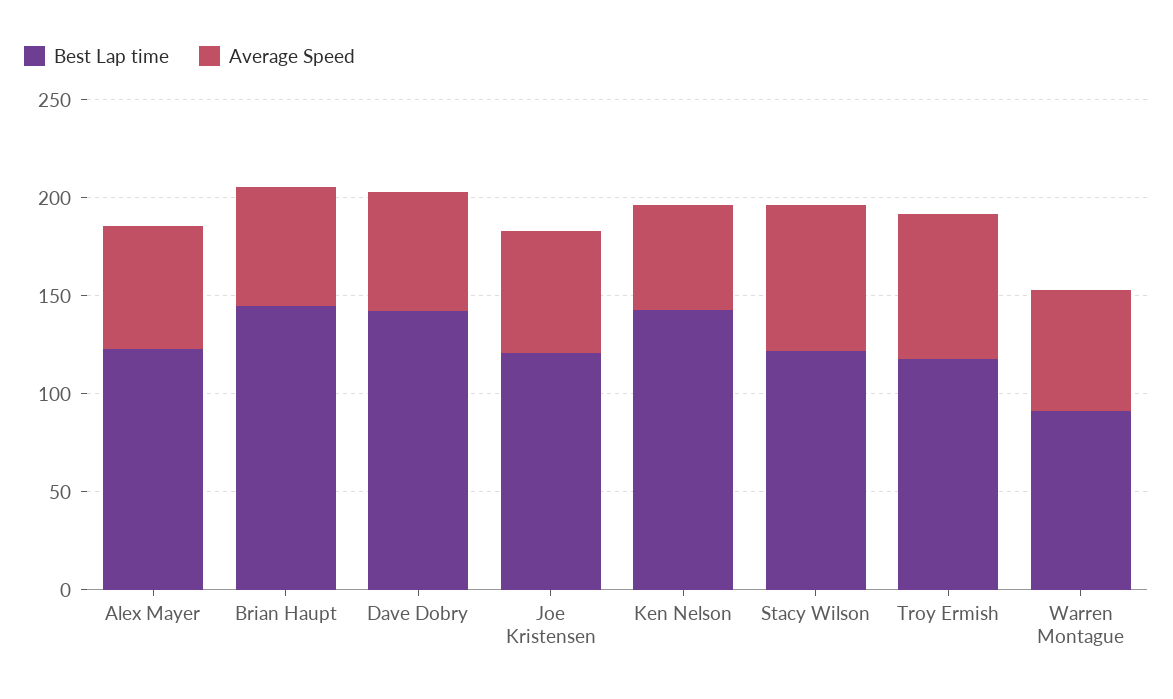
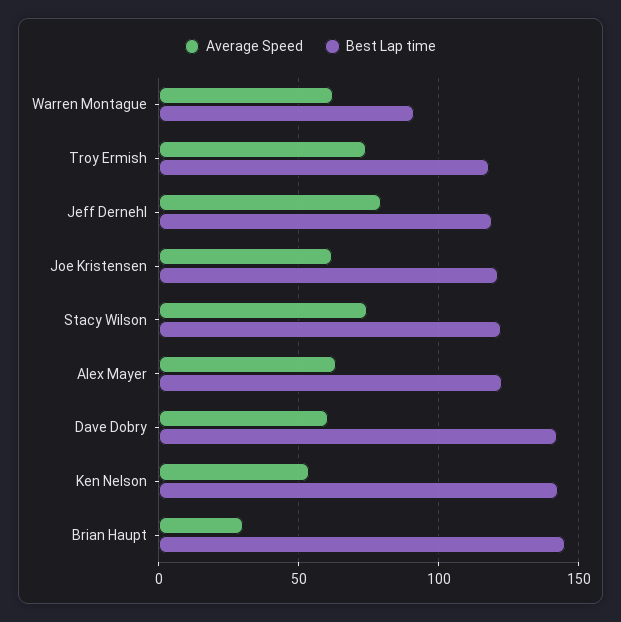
Average Speed, Brian Haupt: 60 -> 30
Average Speed, Jeff Dernehl: none -> 80
Best Lap time, Jeff Dernehl: none -> 120

